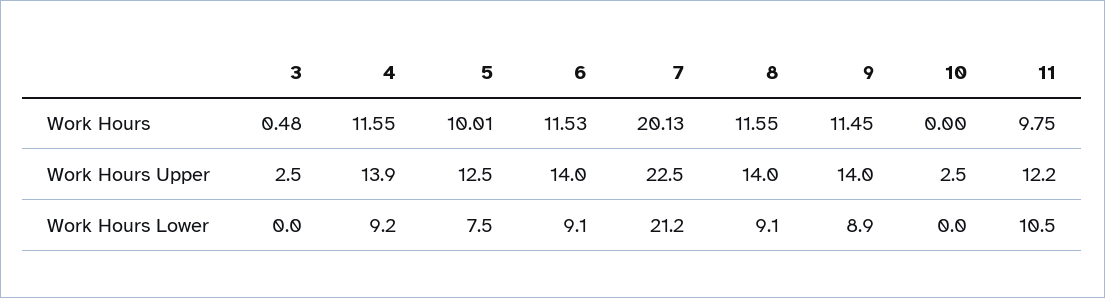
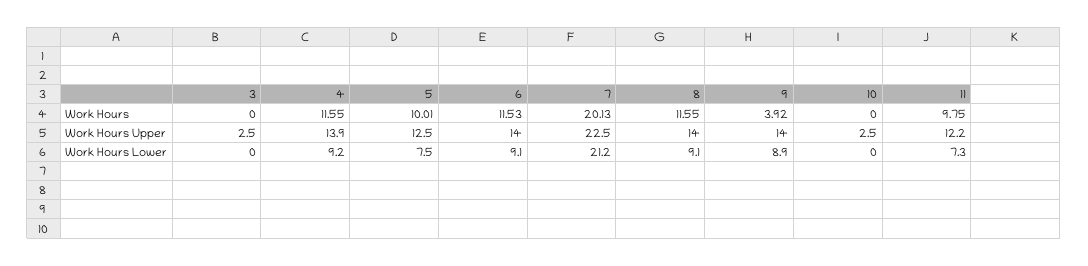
3, Work Hours: 0.48 -> 0
9, Work Hours: 11.45 -> 3.92
11, Work Hours Lower: 10.5 -> 7.3

